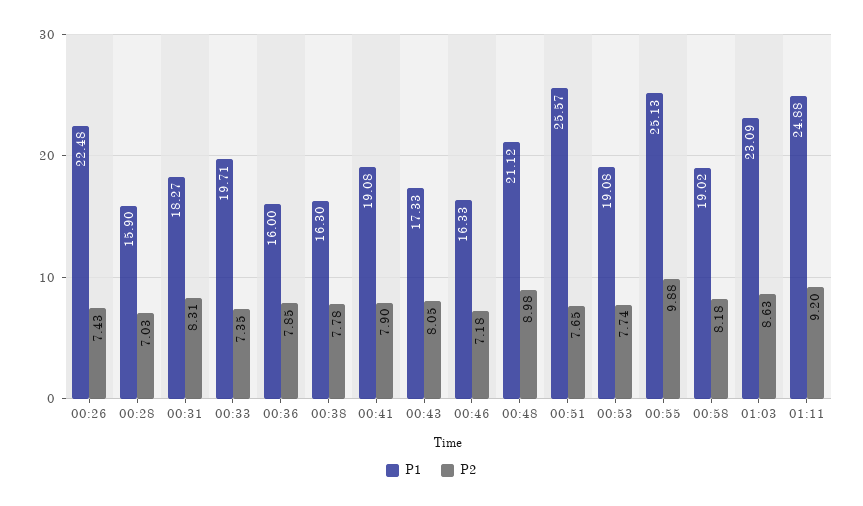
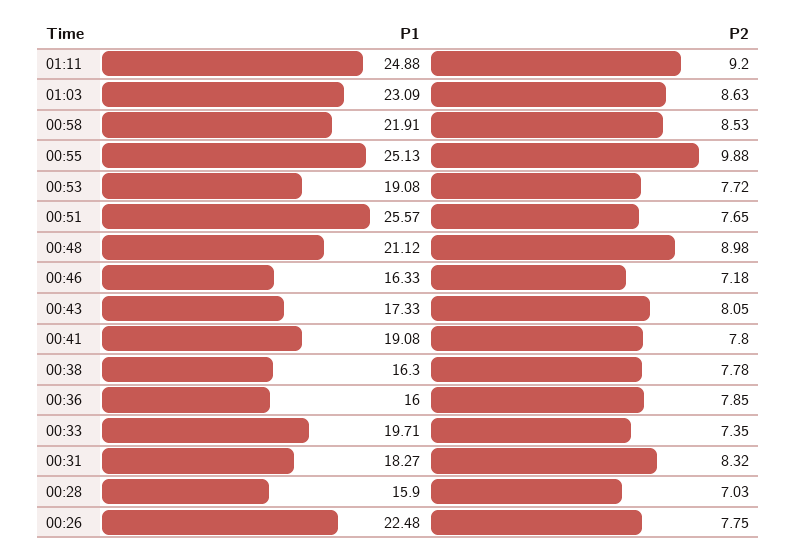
P2, 00:26: 7.43 -> 7.75
P2, 00:31: 8.31 -> 8.32
P2, 00:41: 7.9 -> 7.8
P2, 00:53: 7.74 -> 7.72
P1, 00:58: 19.02 -> 21.91
P2, 00:58: 8.18 -> 8.53

